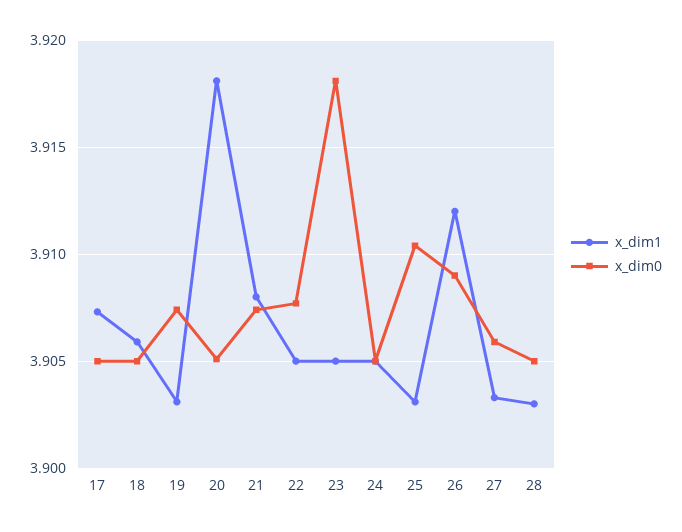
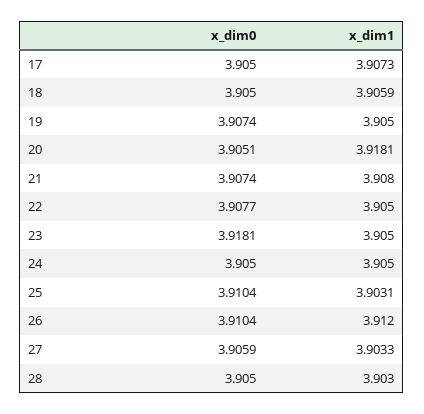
x_dim1, 19: 3.903 -> 3.905
x_dim0, 26: 3.909 -> 3.9104

